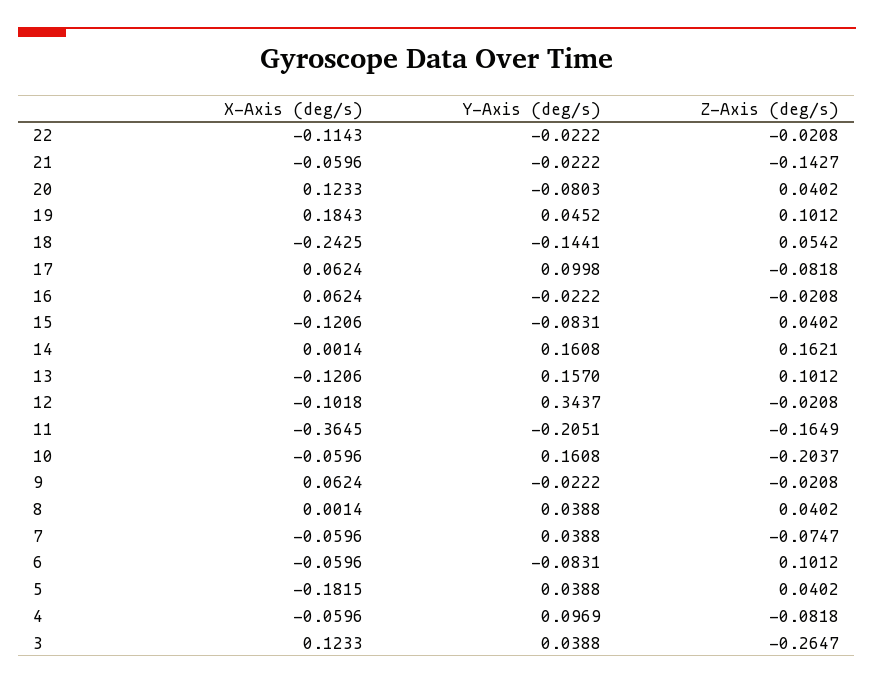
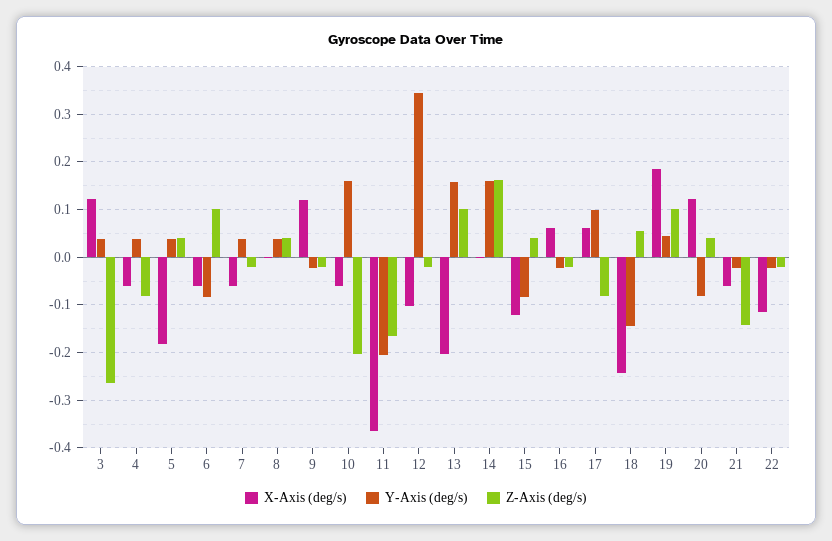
X-Axis (deg/s), 13: -0.1206 -> -0.2
X-Axis (deg/s), 9: 0.0624 -> 0.12
Z-Axis (deg/s), 7: -0.0747 -> -0.02
Y-Axis (deg/s), 4: 0.0969 -> 0.04

